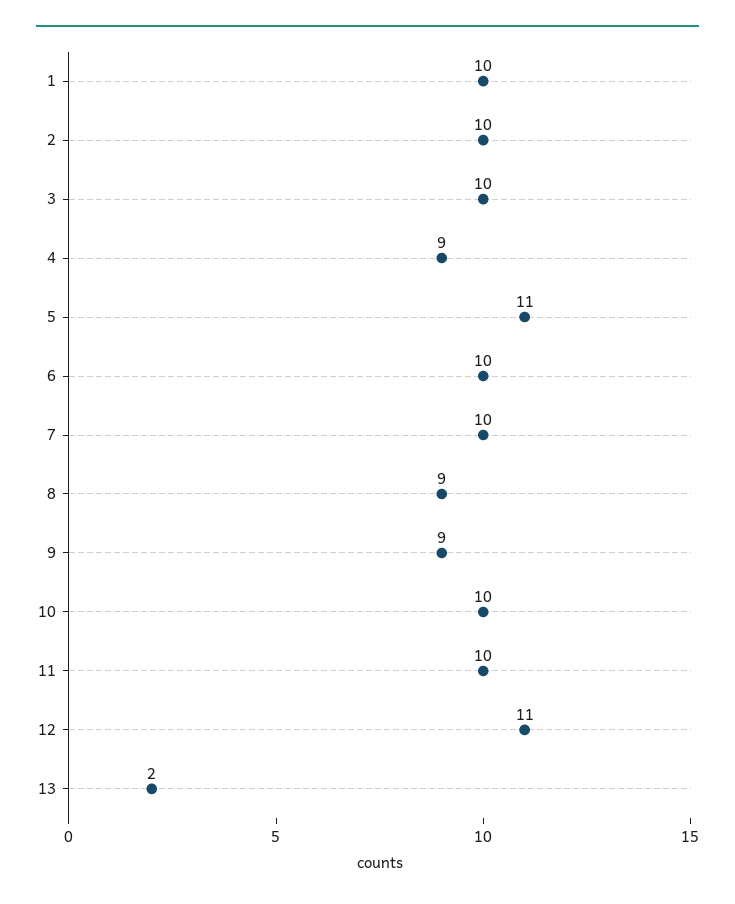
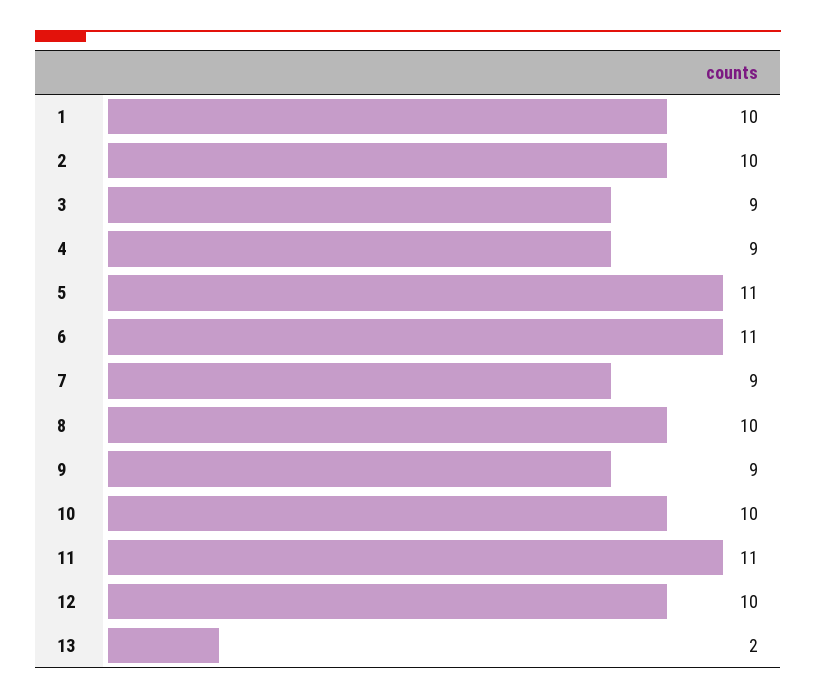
3: 10 -> 9
6: 10 -> 11
7: 10 -> 9
8: 9 -> 10
11: 10 -> 11
12: 11 -> 10

